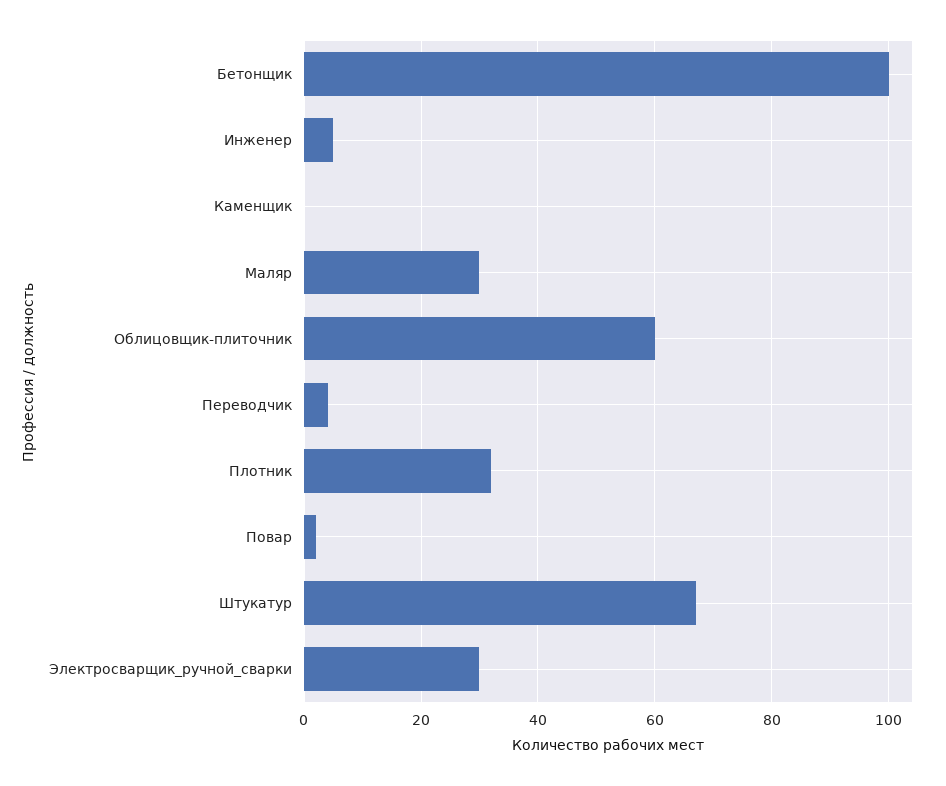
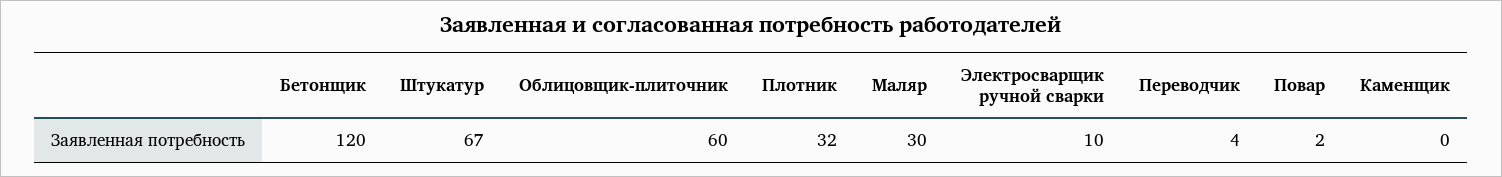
Бетонщик: 100 -> 120
Инженер: 5 -> none
Электросварщик_ручной_сварки: 30 -> 10

